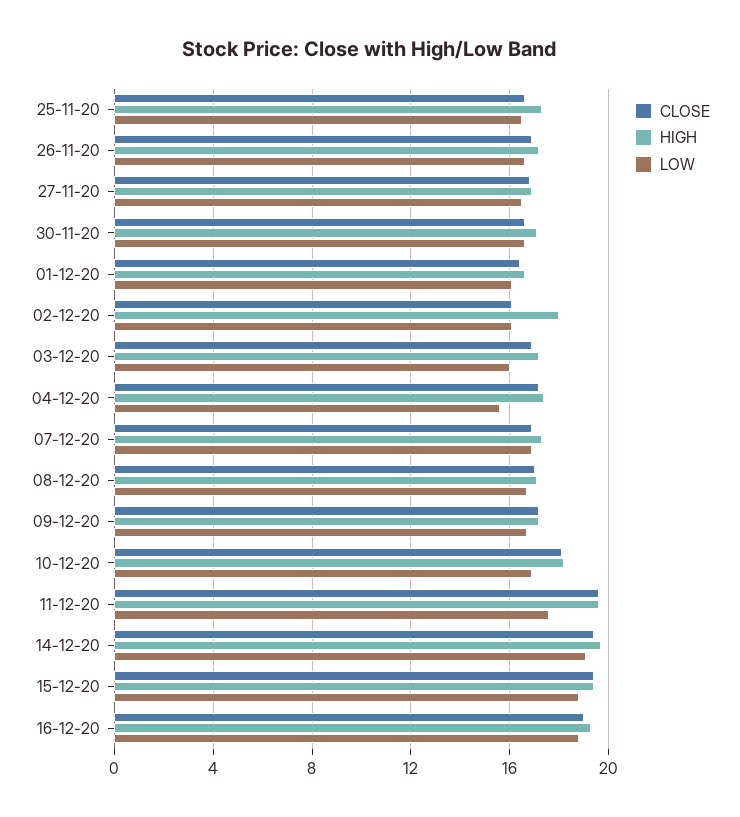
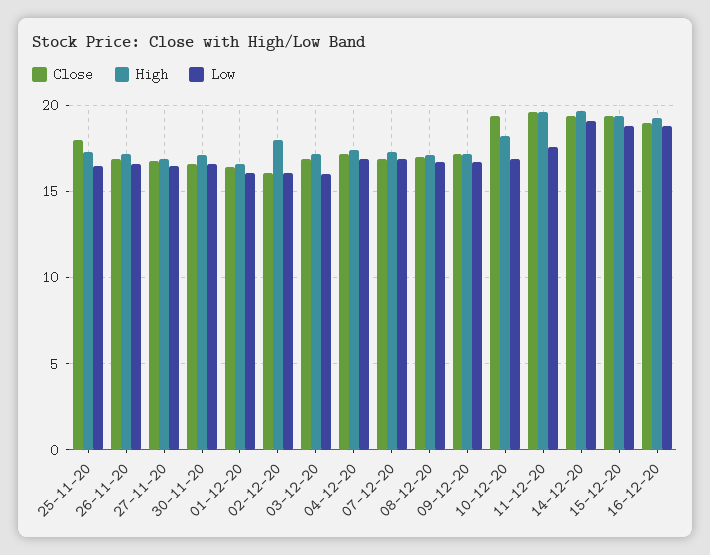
CLOSE, 25-11-20: 16.5 -> 18
LOW, 04-12-20: 15.5 -> 17
CLOSE, 10-12-20: 18 -> 19.5

